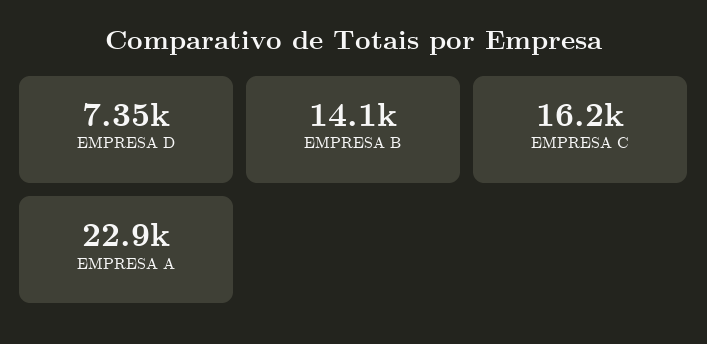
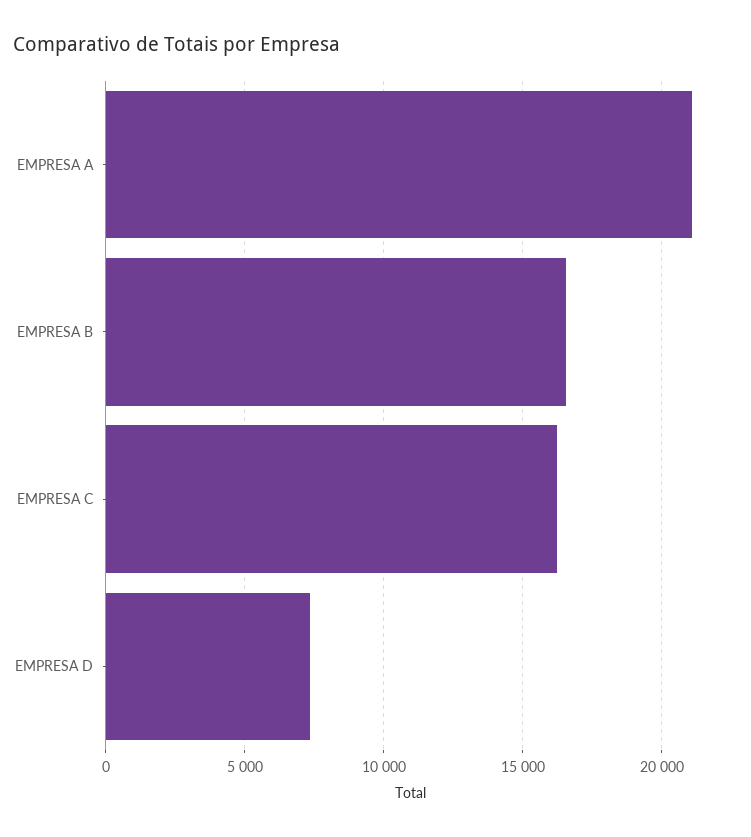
EMPRESA B: 14100 -> 16500
EMPRESA A: 22900 -> 21000

